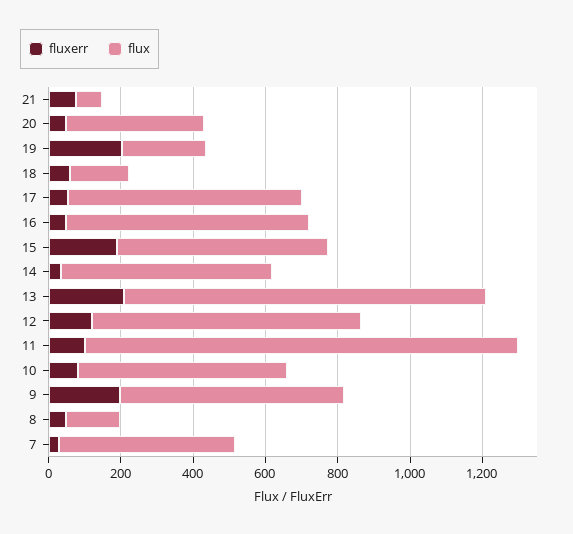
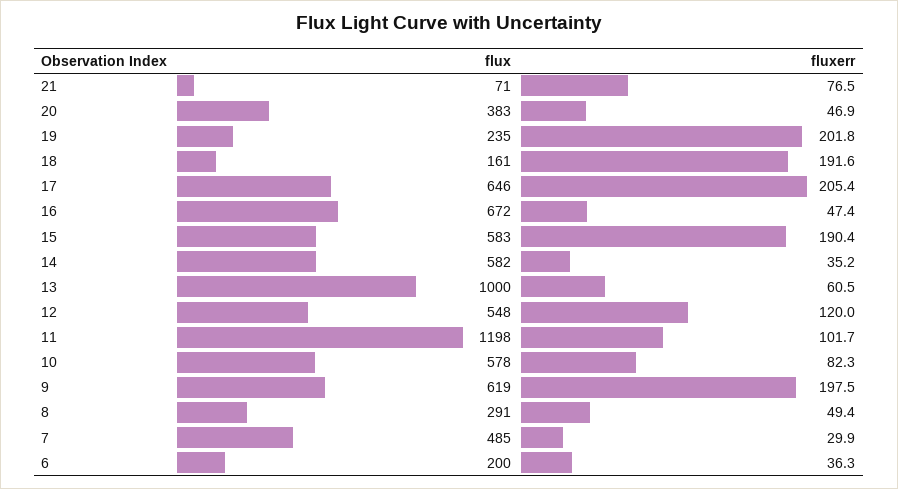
fluxerr, 18: 50 -> 191.6
fluxerr, 17: 50 -> 205.4
fluxerr, 13: 200 -> 60.5
flux, 12: 750 -> 548
flux, 8: 150 -> 291
flux, 6: none -> 200
fluxerr, 6: none -> 36.3

